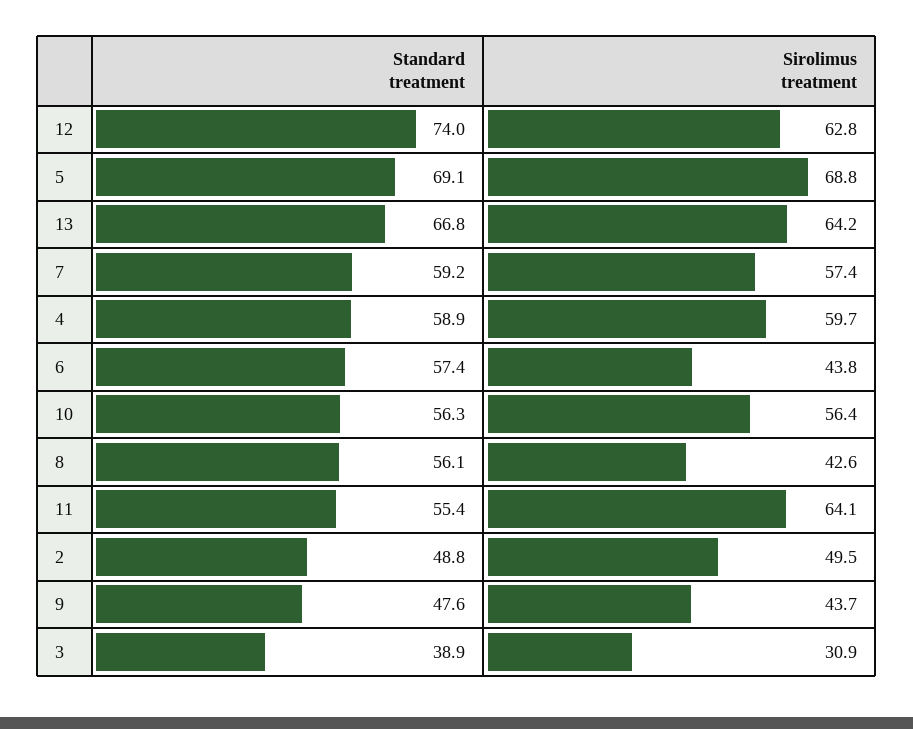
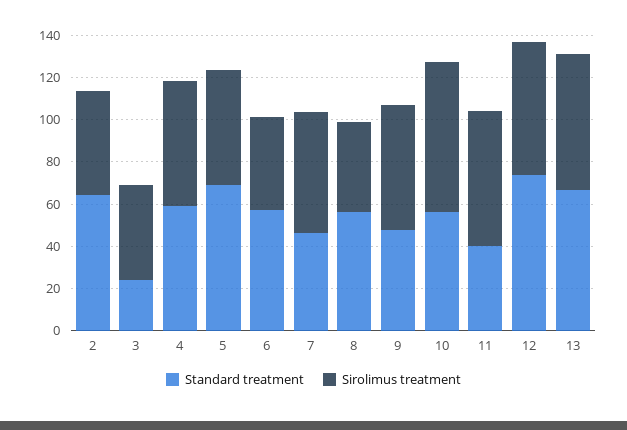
Sirolimus treatment, 5: 68.8 -> 55
Standard treatment, 7: 59.2 -> 45
Sirolimus treatment, 10: 56.4 -> 70
Standard treatment, 11: 55.4 -> 40
Standard treatment, 2: 48.8 -> 65
Sirolimus treatment, 9: 43.7 -> 60
Standard treatment, 3: 38.9 -> 25
Sirolimus treatment, 3: 30.9 -> 45

